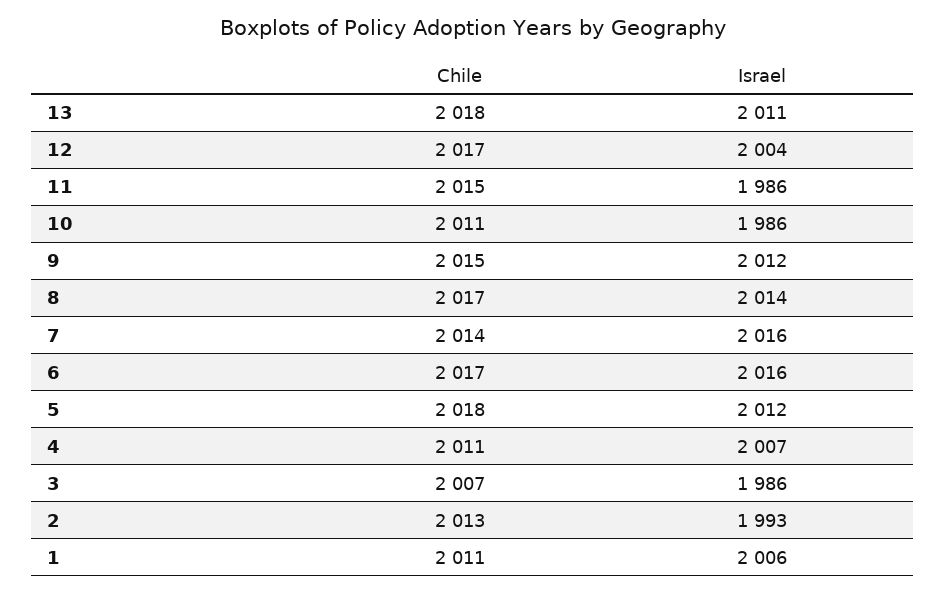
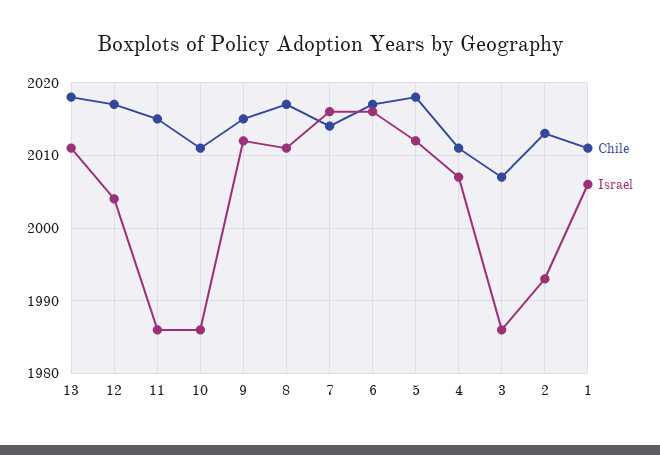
Israel, 8: 2014 -> 2011

